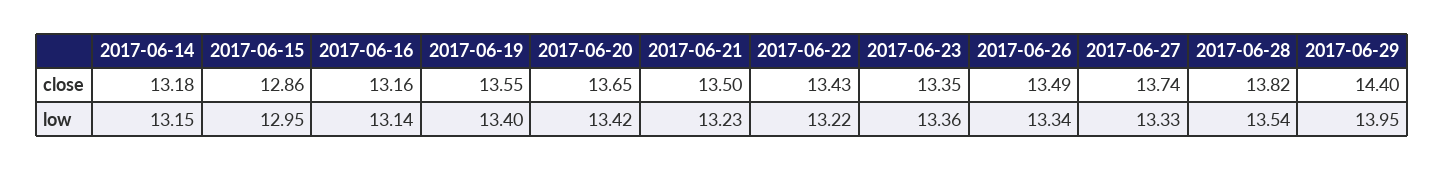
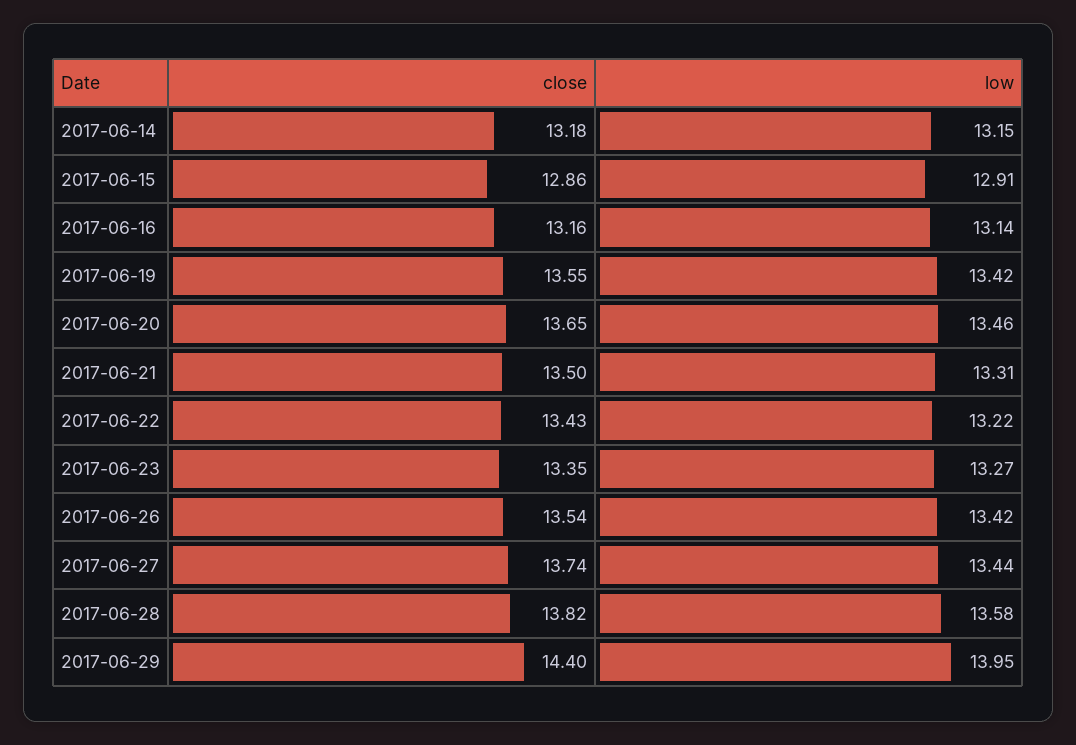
2017-06-26, close: 13.49 -> 13.54
2017-06-15, low: 12.95 -> 12.91
2017-06-19, low: 13.4 -> 13.42
2017-06-20, low: 13.42 -> 13.46
2017-06-21, low: 13.23 -> 13.31
2017-06-23, low: 13.36 -> 13.27
2017-06-26, low: 13.34 -> 13.42
2017-06-27, low: 13.33 -> 13.44
2017-06-28, low: 13.54 -> 13.58

